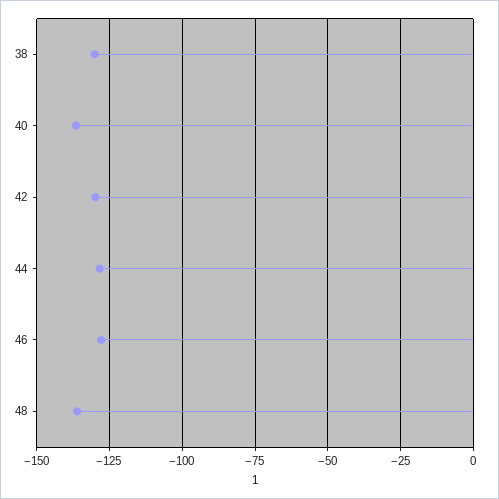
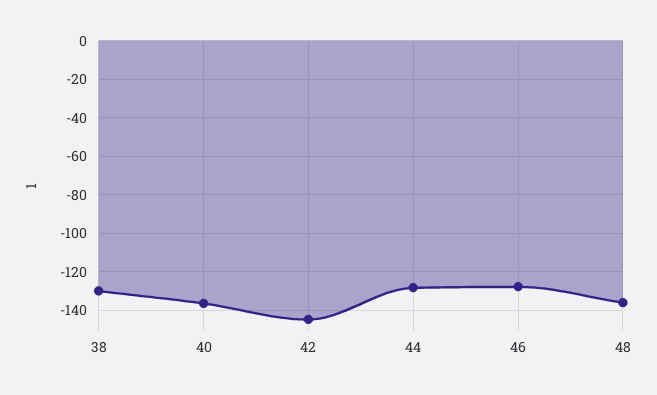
42: -130 -> -145

